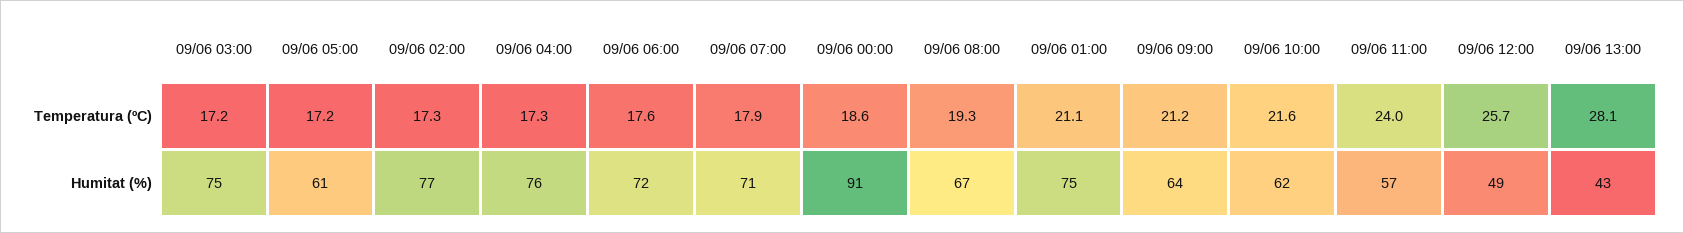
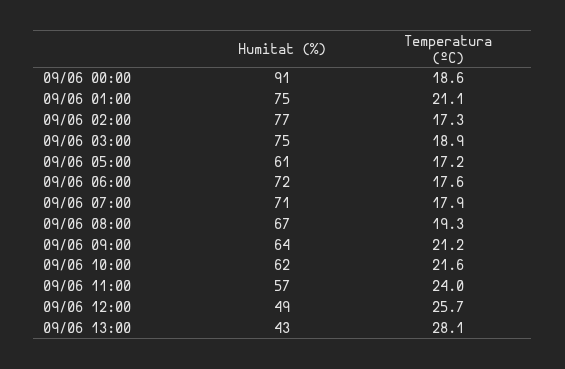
09/06 03:00, Temperatura (ºC): 17.2 -> 18.9
09/06 04:00, Temperatura (ºC): 17.3 -> none
09/06 04:00, Humitat (%): 76 -> none

